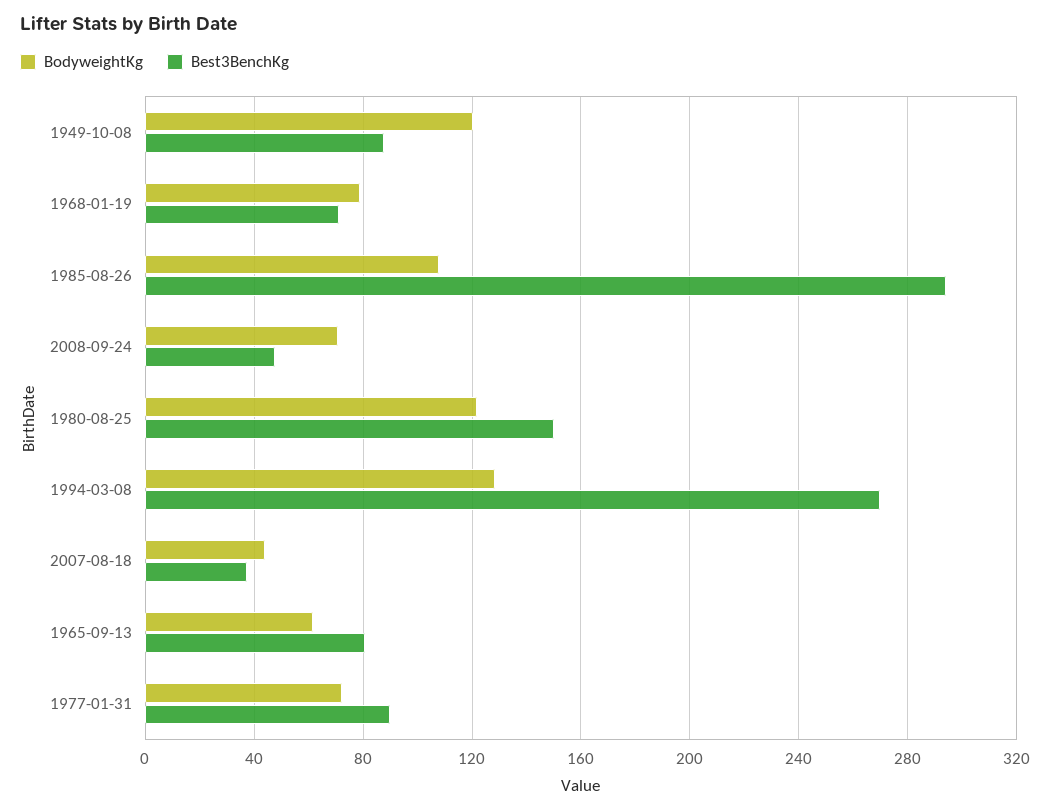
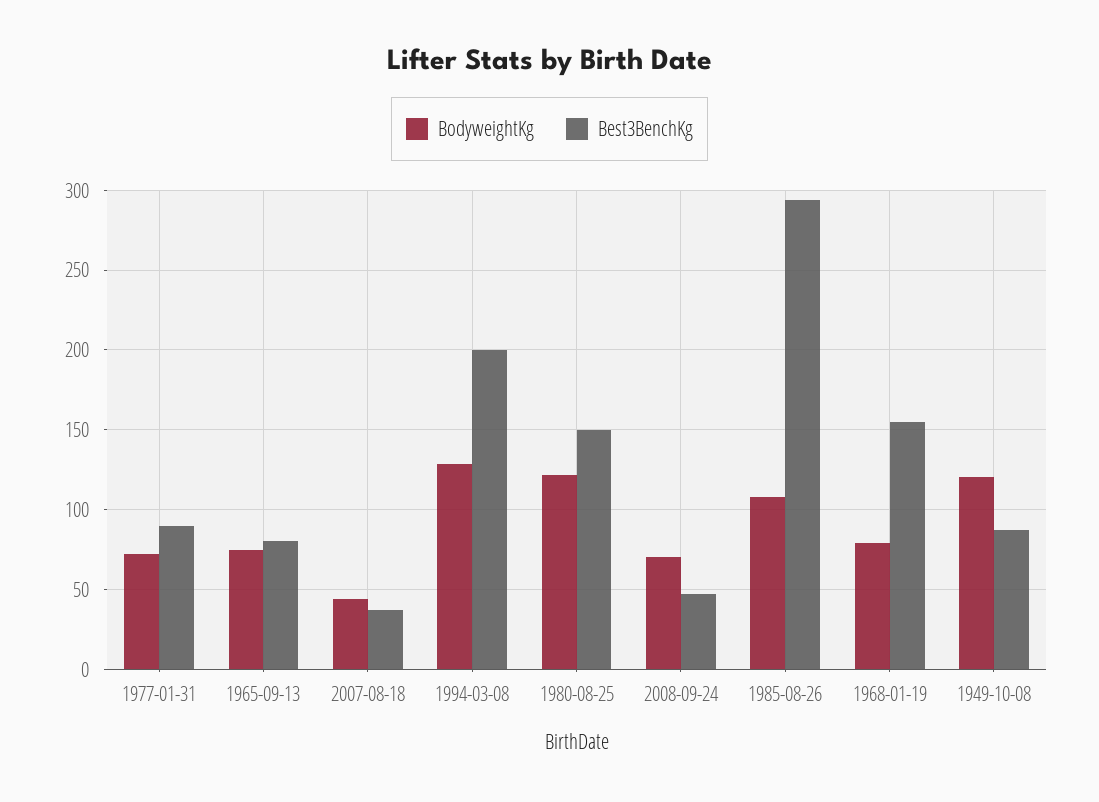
Best3BenchKg, 1968-01-19: 70 -> 155
Best3BenchKg, 1994-03-08: 270 -> 200
BodyweightKg, 1965-09-13: 60 -> 75

